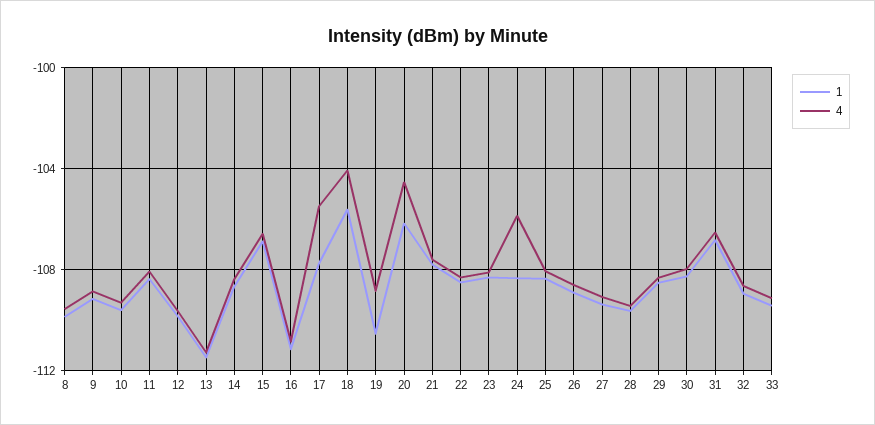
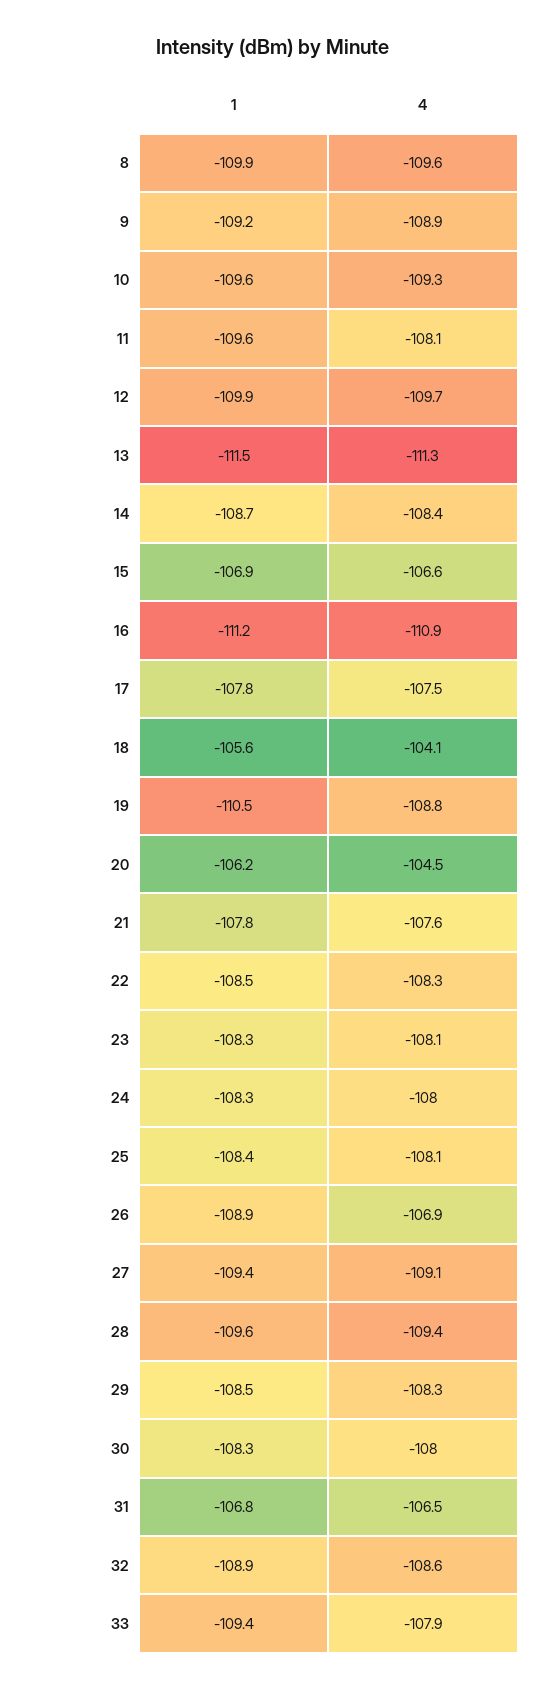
1, 11: -108.5 -> -109.6
4, 17: -105.5 -> -107.5
4, 24: -106 -> -108
4, 26: -108.5 -> -106.9
4, 33: -109 -> -107.9

